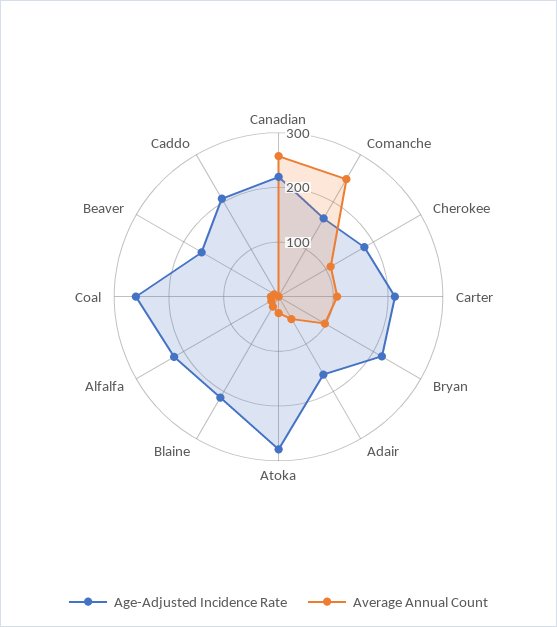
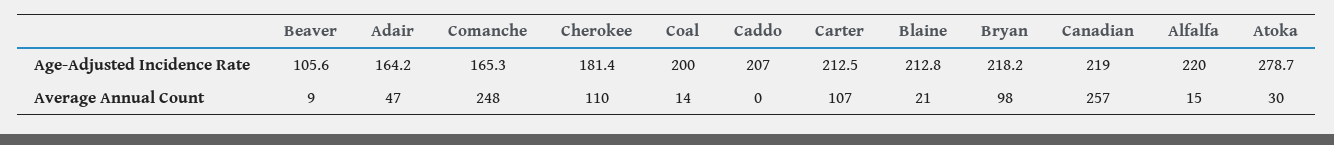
Age-Adjusted Incidence Rate, Coal: 260 -> 200
Age-Adjusted Incidence Rate, Beaver: 160 -> 105.6

